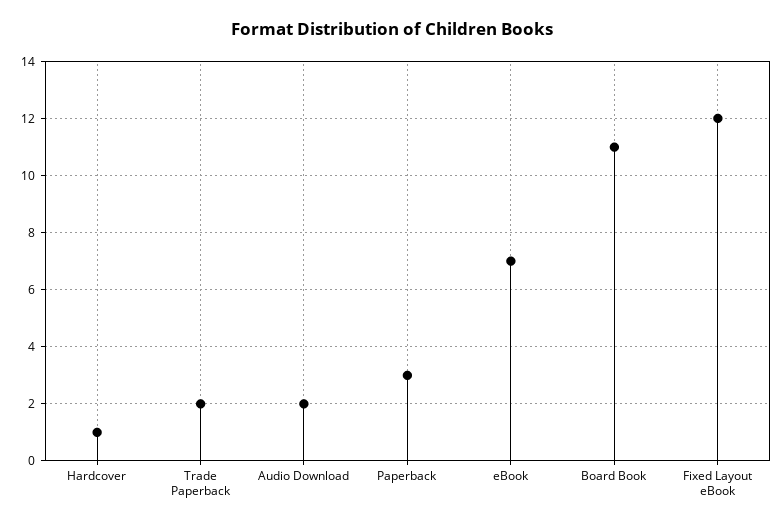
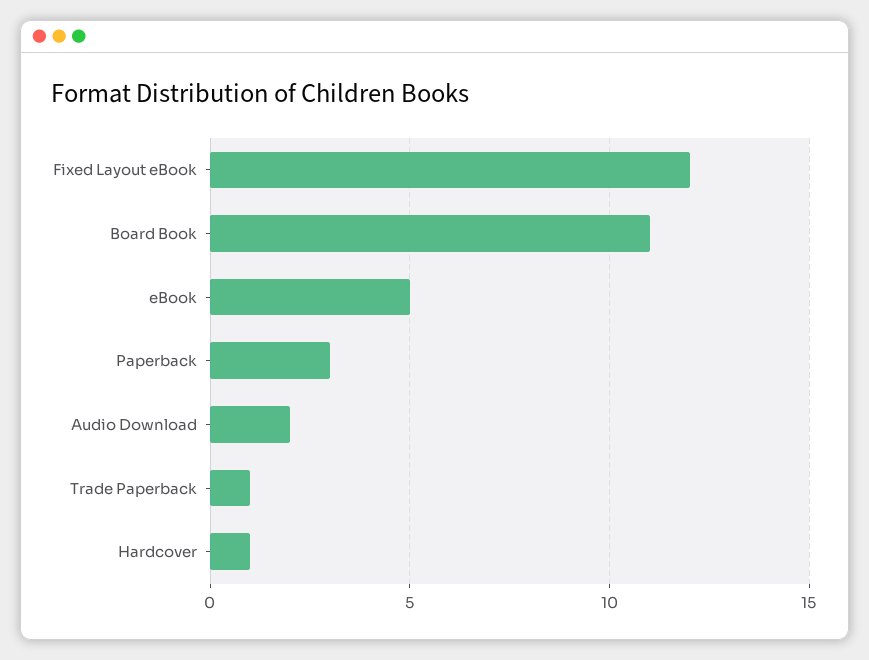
Trade Paperback: 2 -> 1
eBook: 7 -> 5

